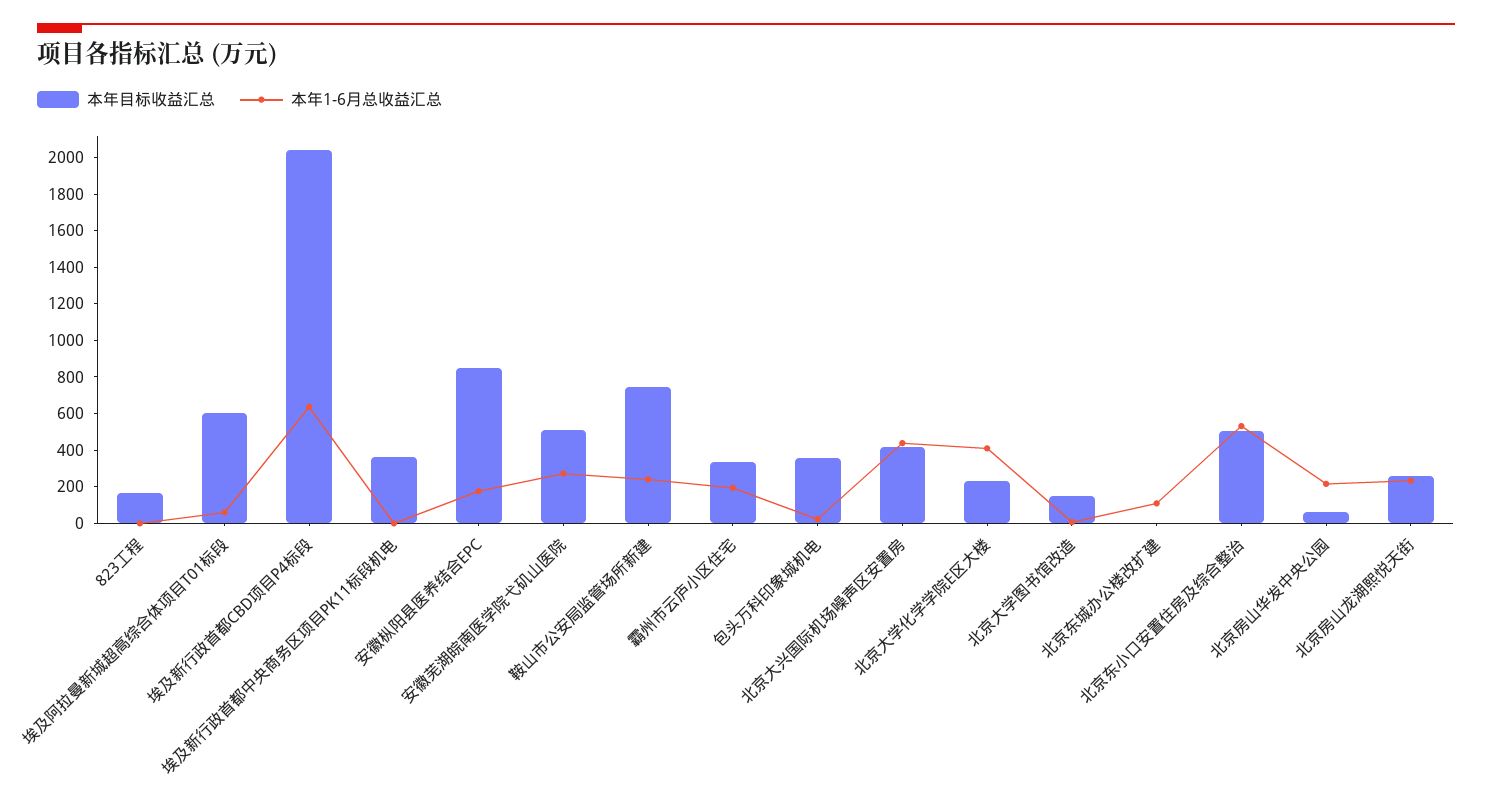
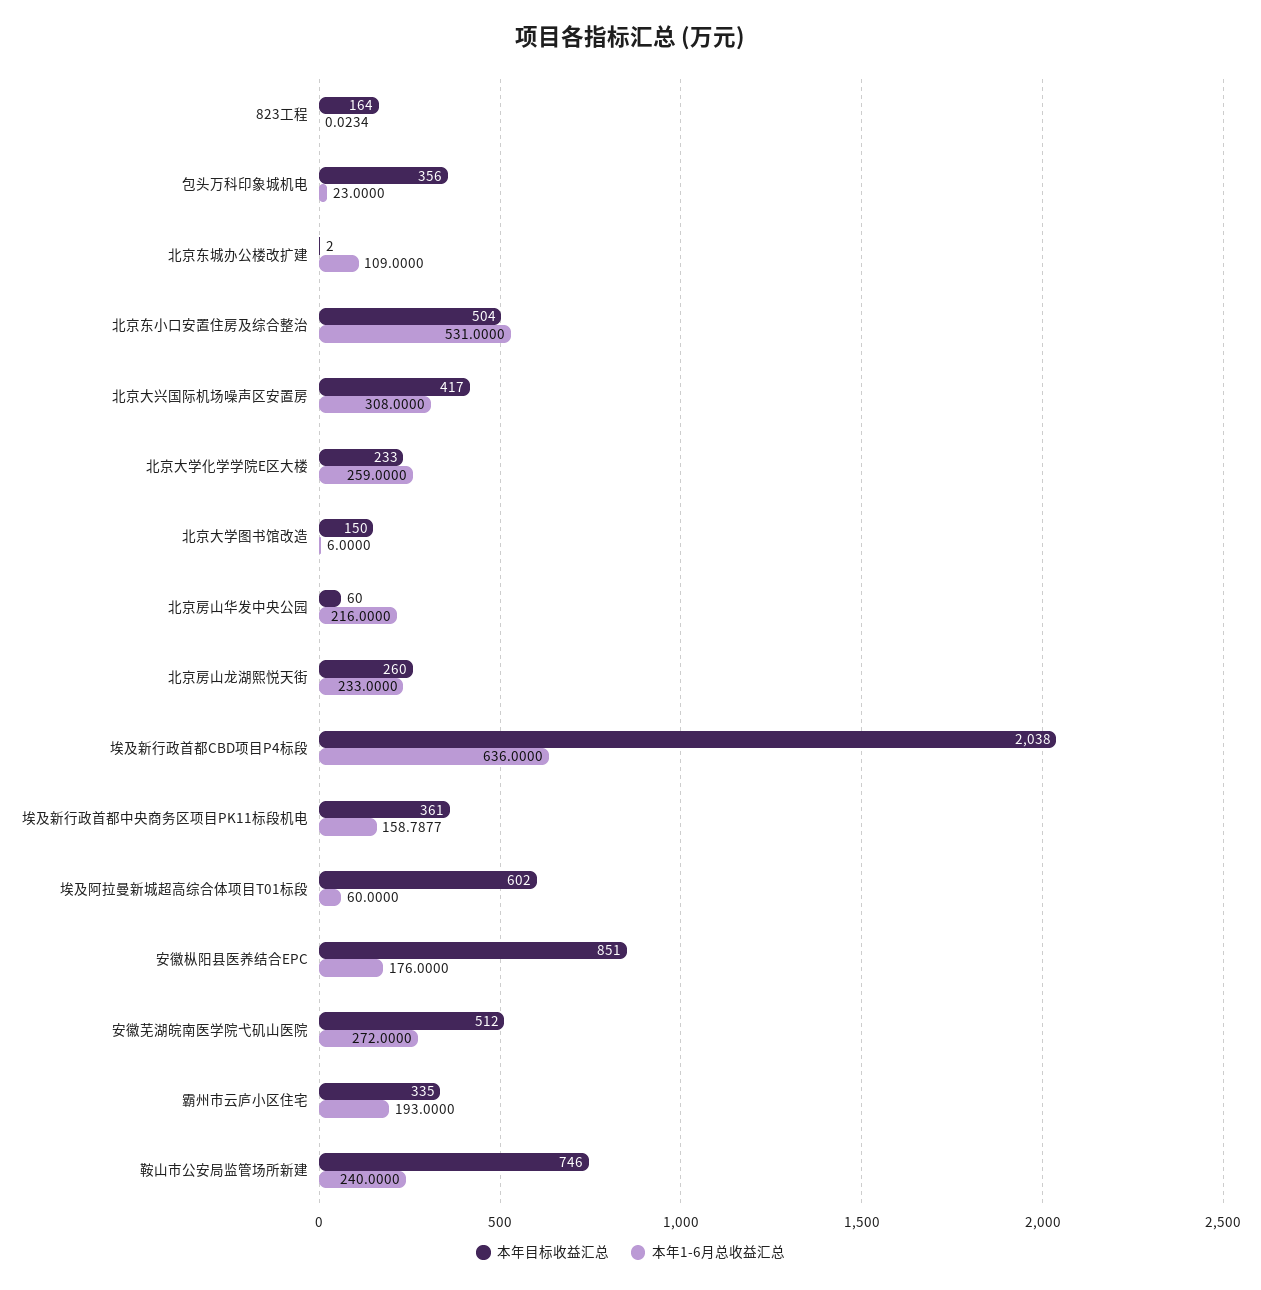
本年1-6月总收益汇总, 埃及新行政首都中央商务区项目PK11标段机电: 0 -> 158.7877
本年1-6月总收益汇总, 北京大兴国际机场噪声区安置房: 450 -> 308
本年1-6月总收益汇总, 北京大学化学学院E区大楼: 400 -> 259

